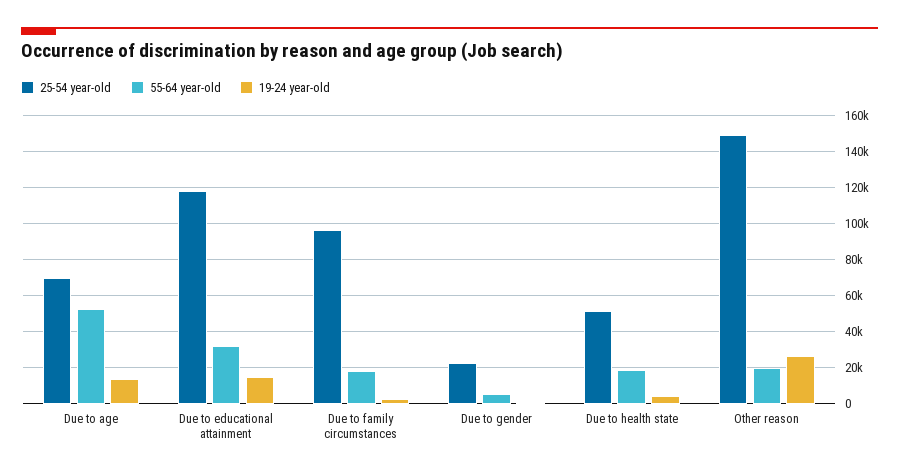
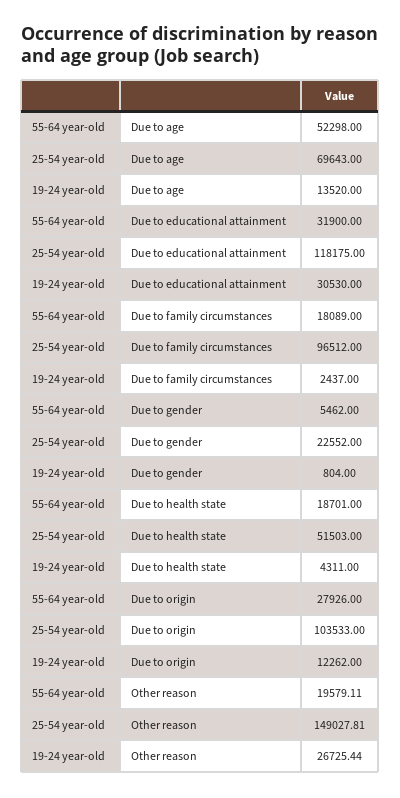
19-24 year-old, Due to educational attainment: 15000 -> 30530
55-64 year-old, Due to origin: none -> 27926
25-54 year-old, Due to origin: none -> 103533
19-24 year-old, Due to origin: none -> 12262

